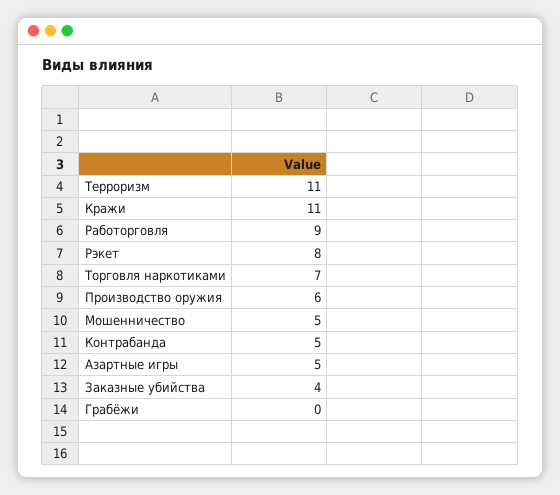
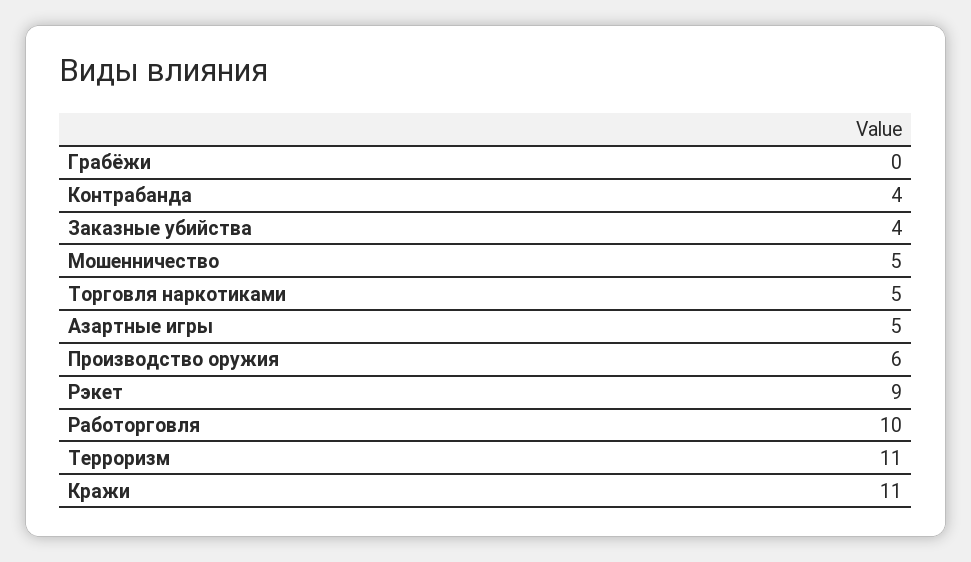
Работорговля: 9 -> 10
Рэкет: 8 -> 9
Торговля наркотиками: 7 -> 5
Контрабанда: 5 -> 4

